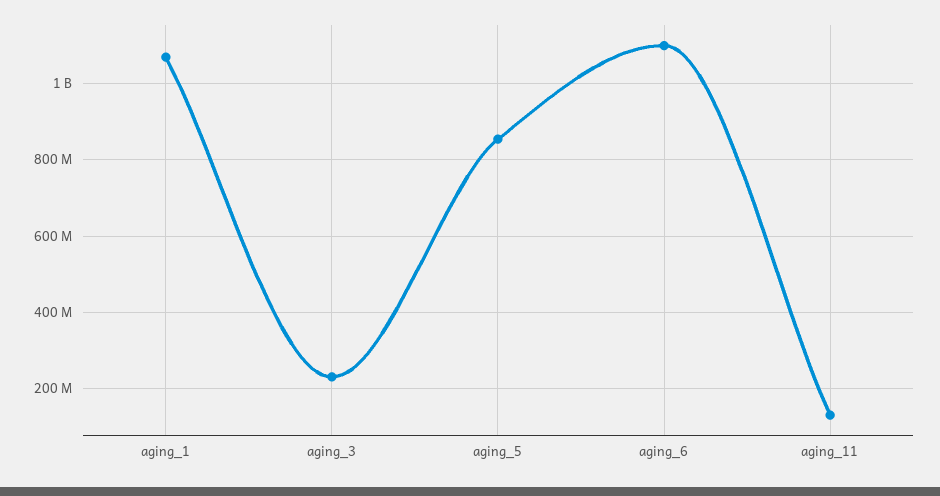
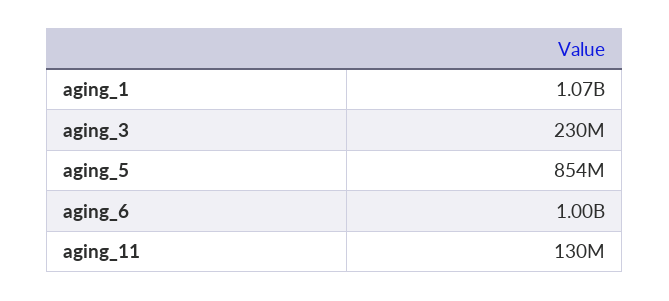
aging_6: 1100000000 -> 1000000000

